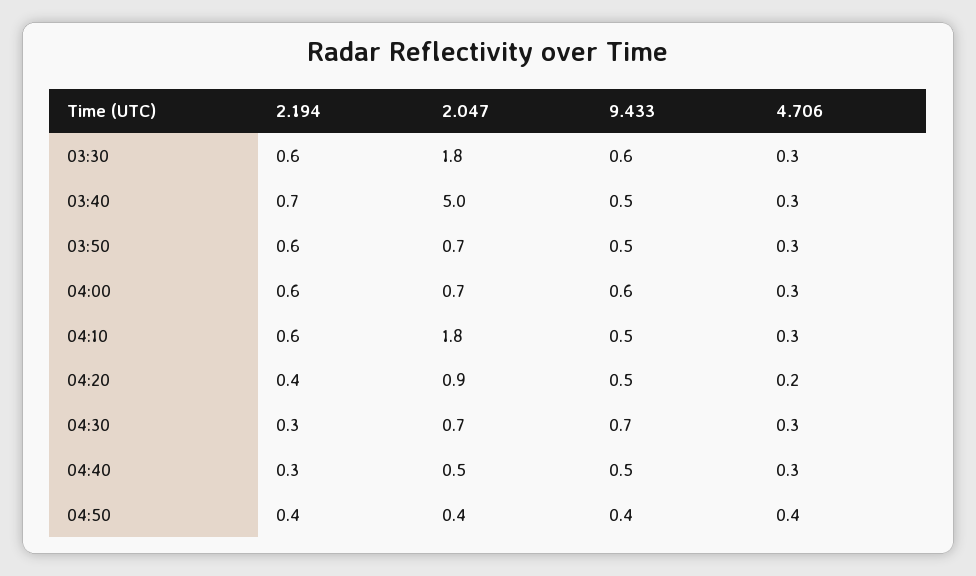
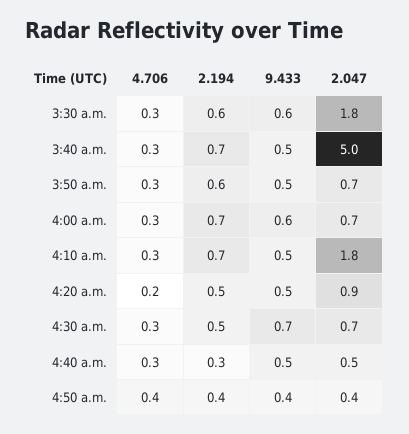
2.194, 04:00: 0.6 -> 0.7
2.194, 04:10: 0.6 -> 0.7
2.194, 04:20: 0.4 -> 0.5
2.194, 04:30: 0.3 -> 0.5

